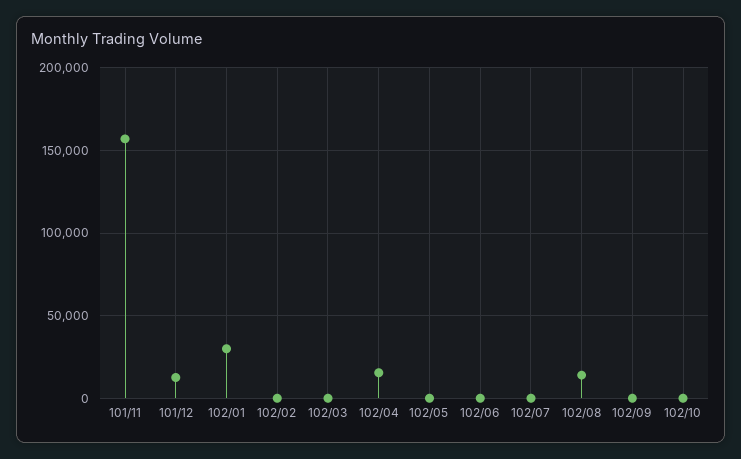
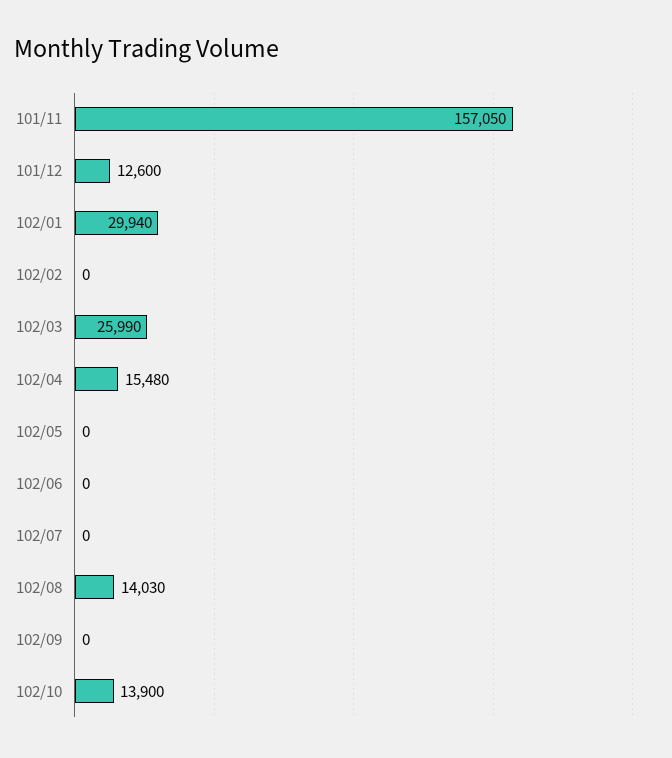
102/03: 0 -> 25990
102/10: 0 -> 13900

